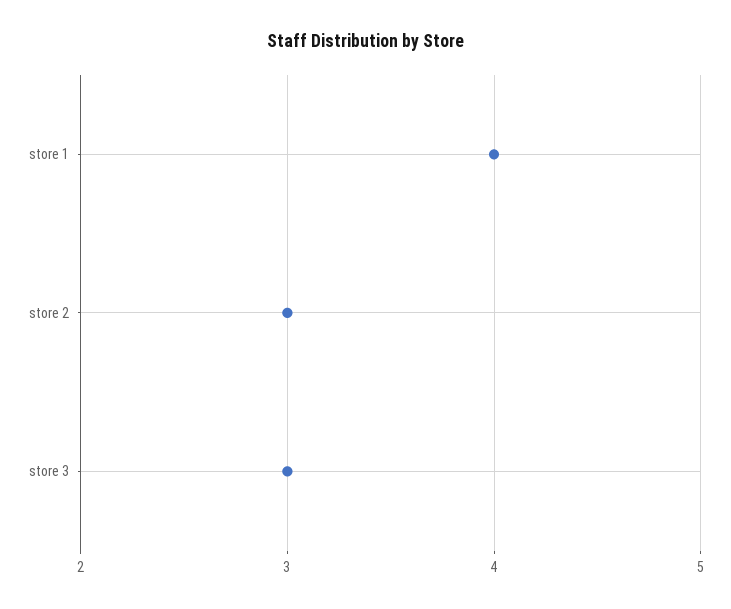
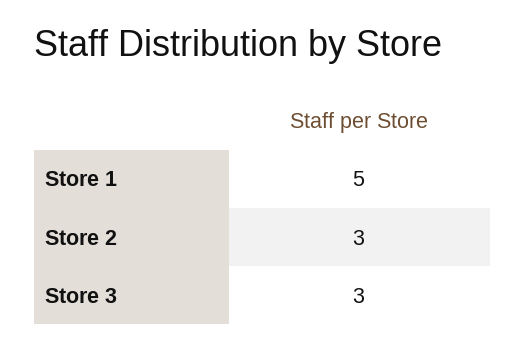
store 1: 4 -> 5

